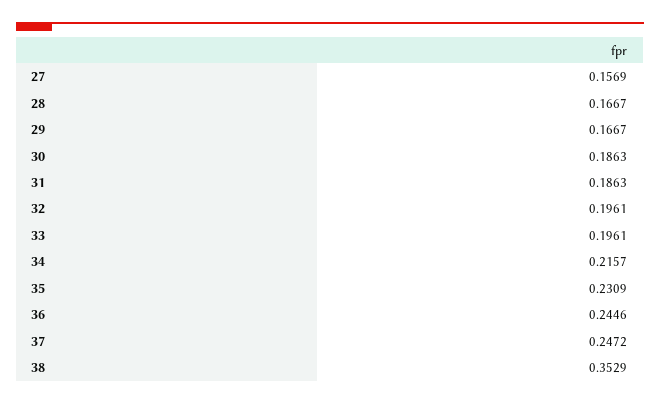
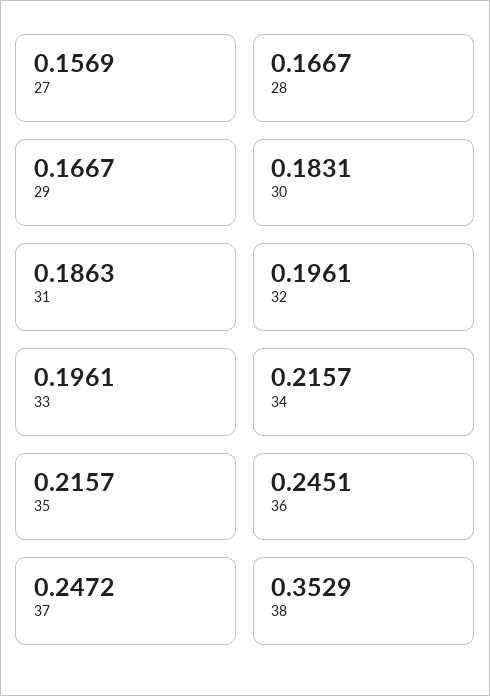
30: 0.1863 -> 0.1831
35: 0.2309 -> 0.2157
36: 0.2446 -> 0.2451

